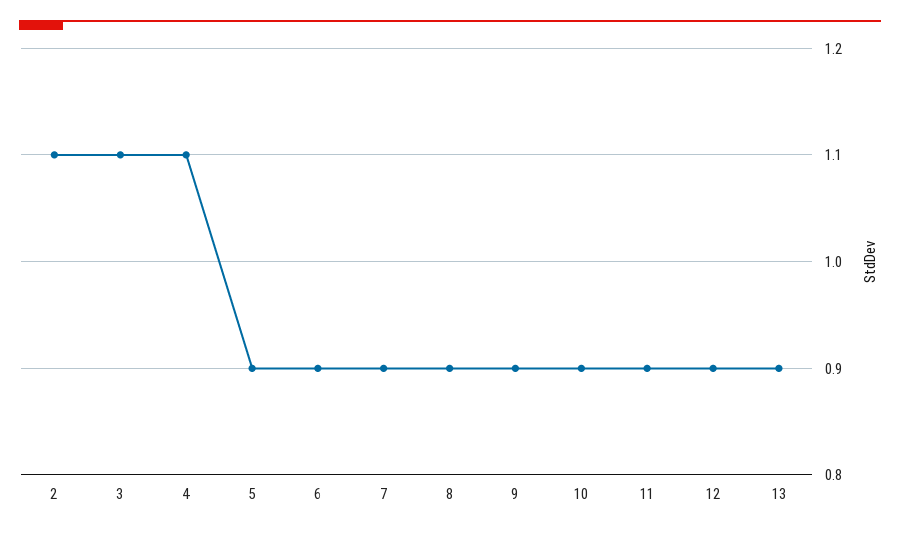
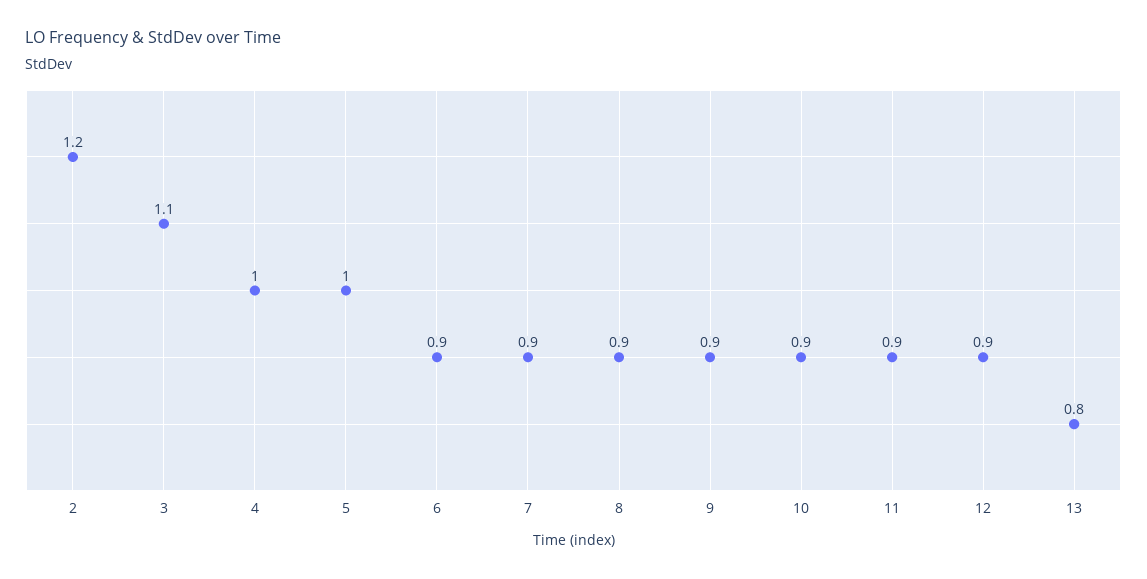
2: 1.1 -> 1.2
4: 1.1 -> 1
5: 0.9 -> 1
13: 0.9 -> 0.8

